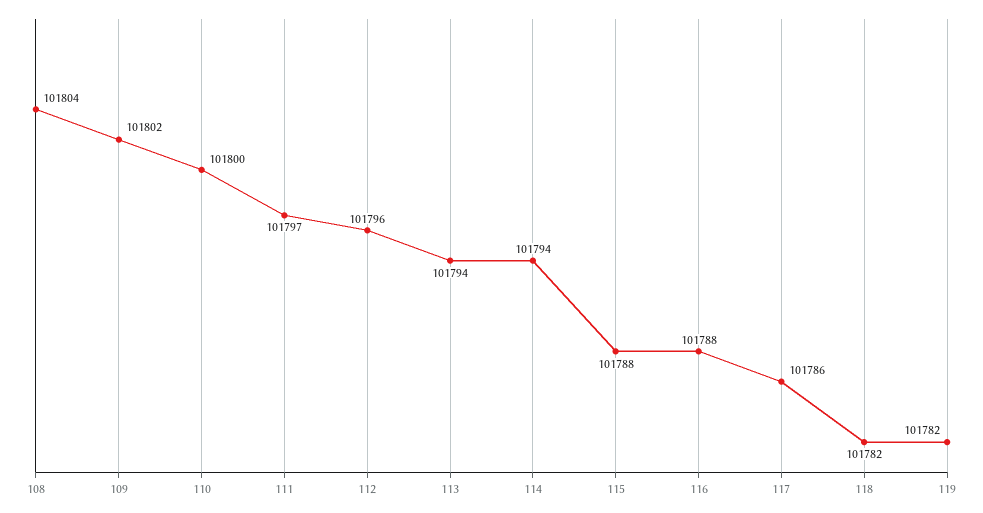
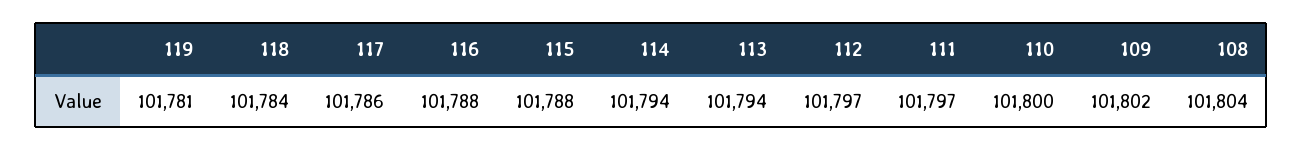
112: 101796 -> 101797
118: 101782 -> 101784
119: 101782 -> 101781

